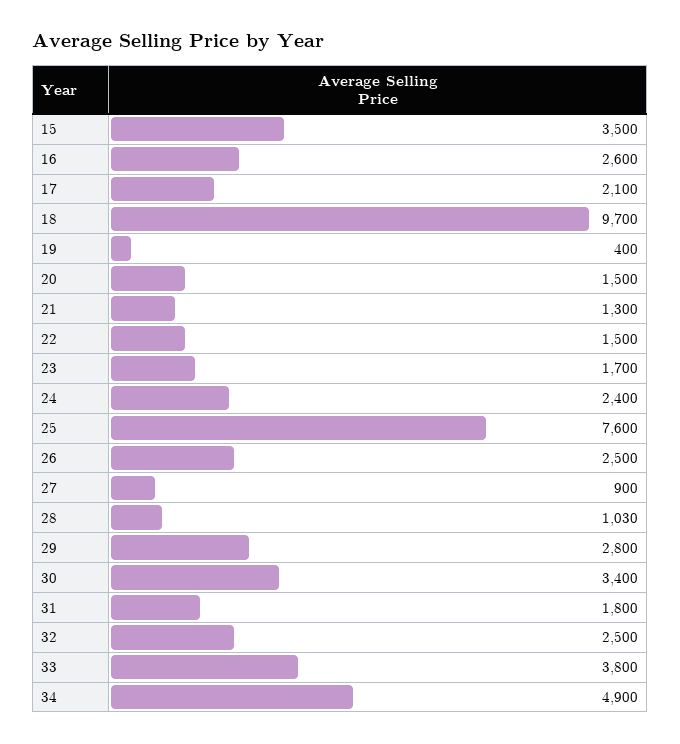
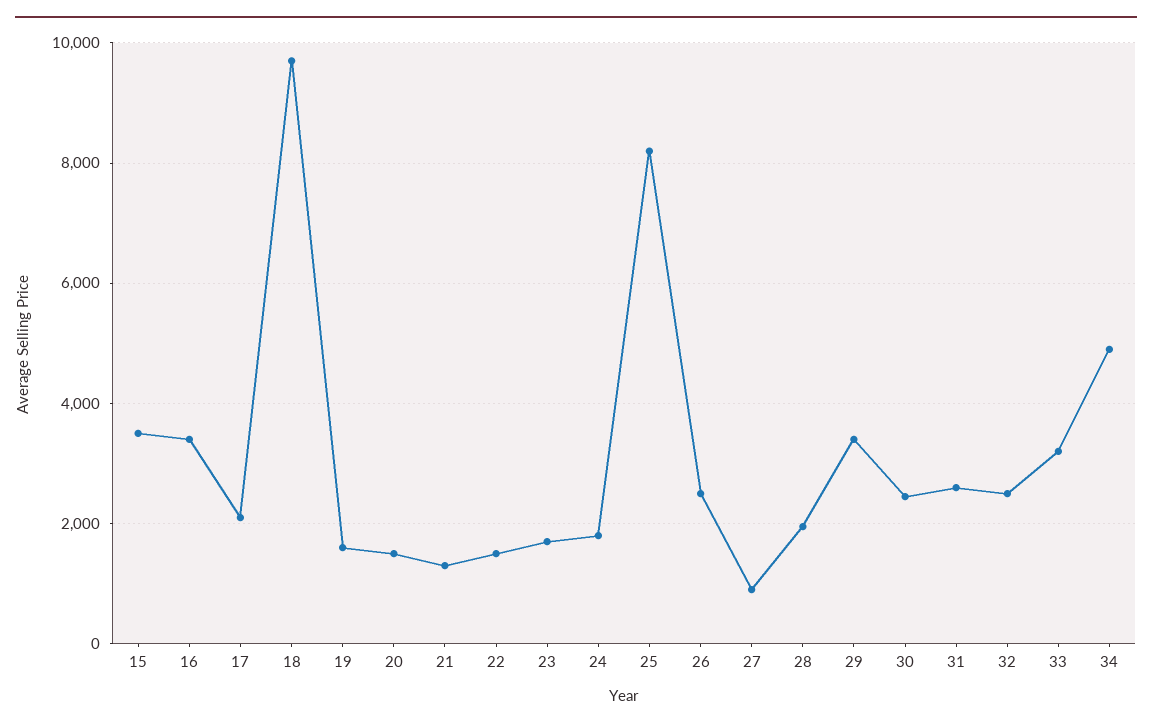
16: 2600 -> 3400
19: 400 -> 1600
24: 2400 -> 1800
25: 7600 -> 8200
28: 1030 -> 2000
29: 2800 -> 3400
30: 3400 -> 2400
31: 1800 -> 2600
33: 3800 -> 3200

